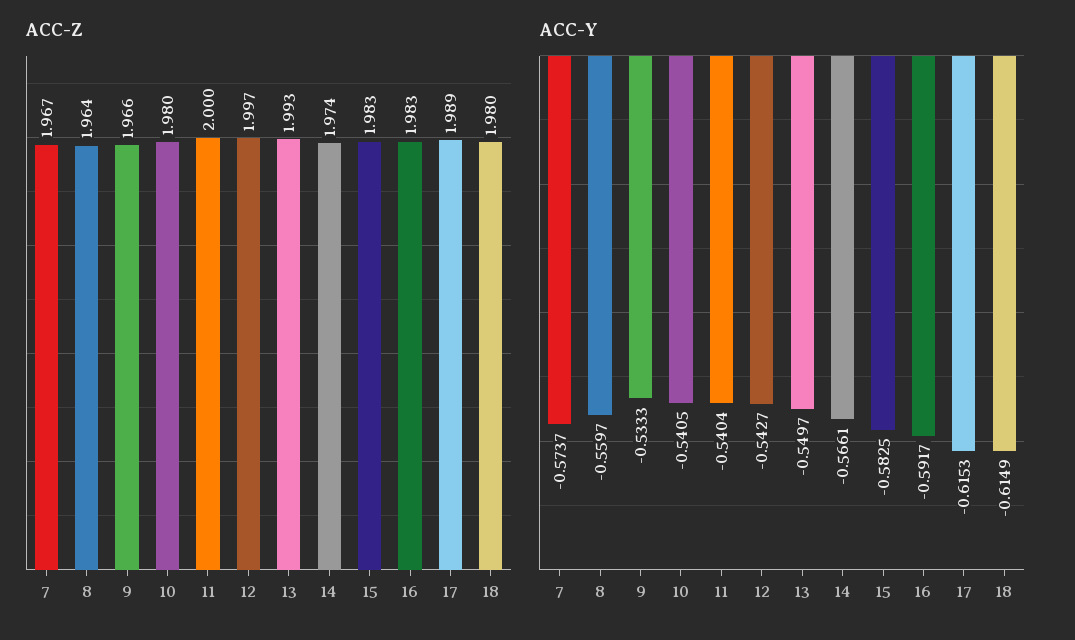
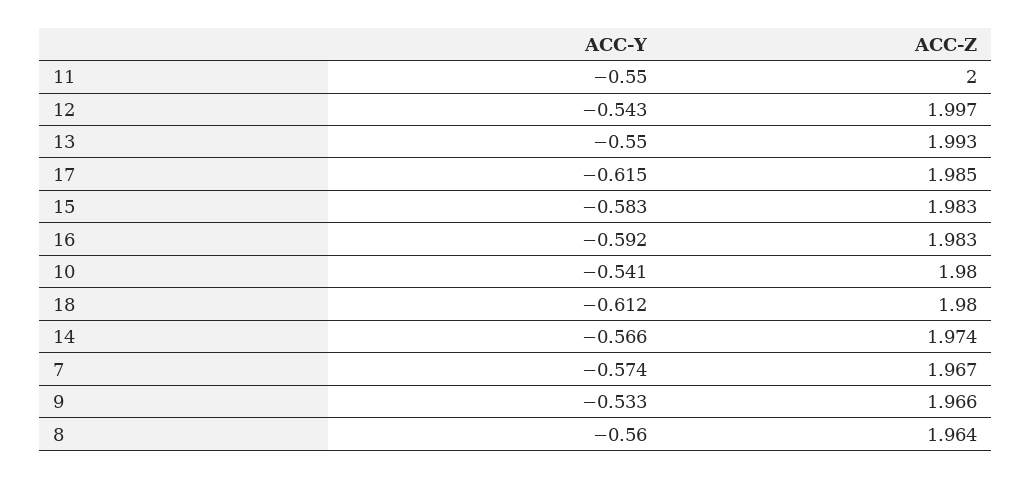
ACC-Z, 17: 1.989 -> 1.985
ACC-Y, 11: -0.5404 -> -0.55
ACC-Y, 18: -0.6149 -> -0.612

